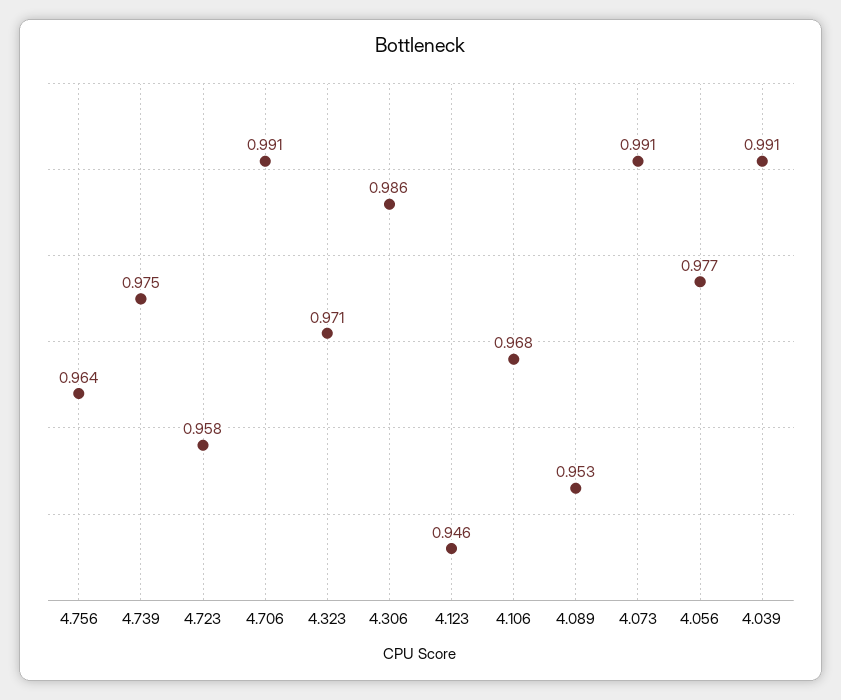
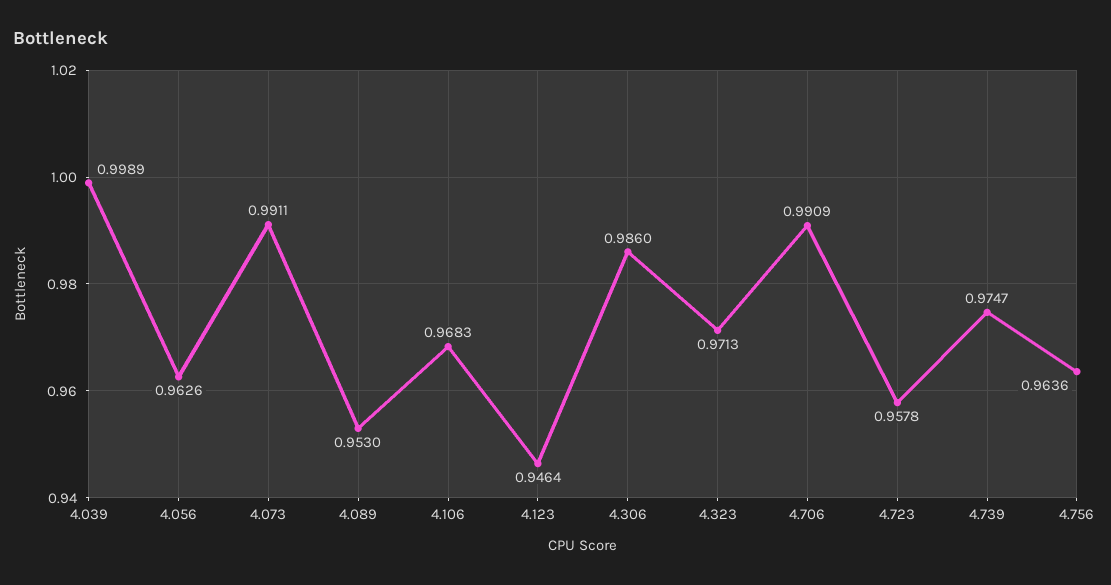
4.056: 0.977 -> 0.9626
4.039: 0.991 -> 0.9989

